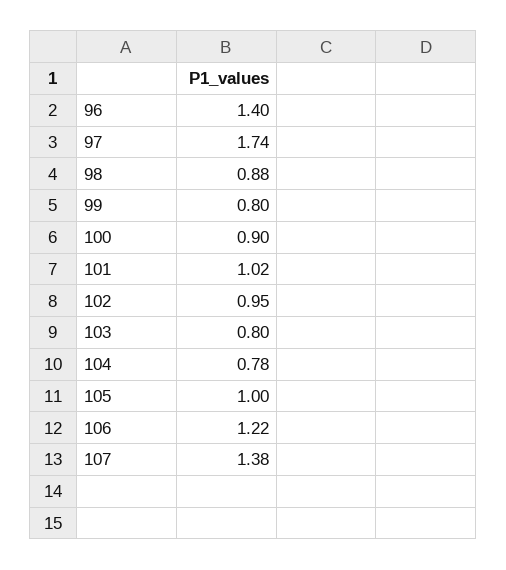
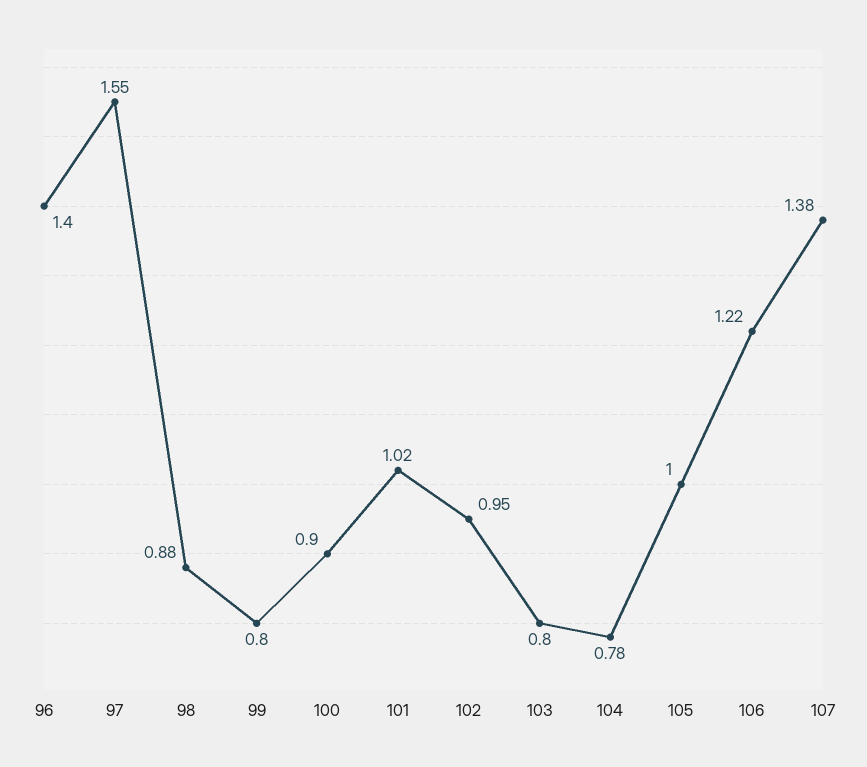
97: 1.74 -> 1.55

